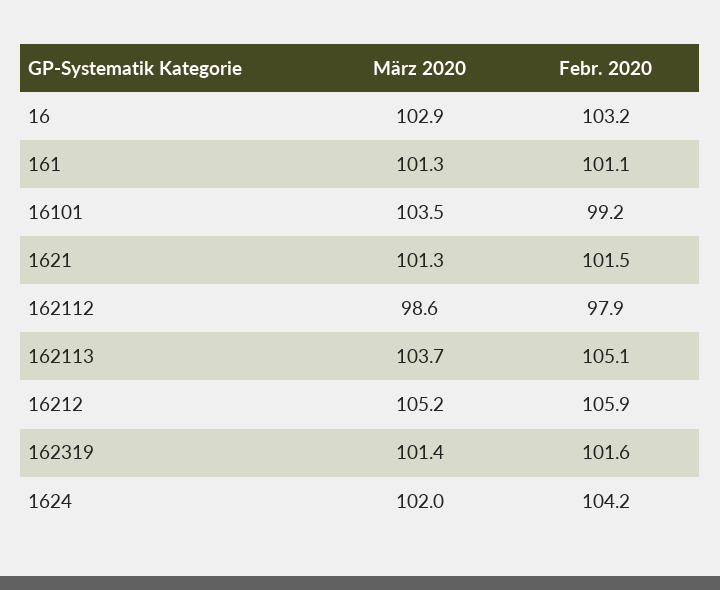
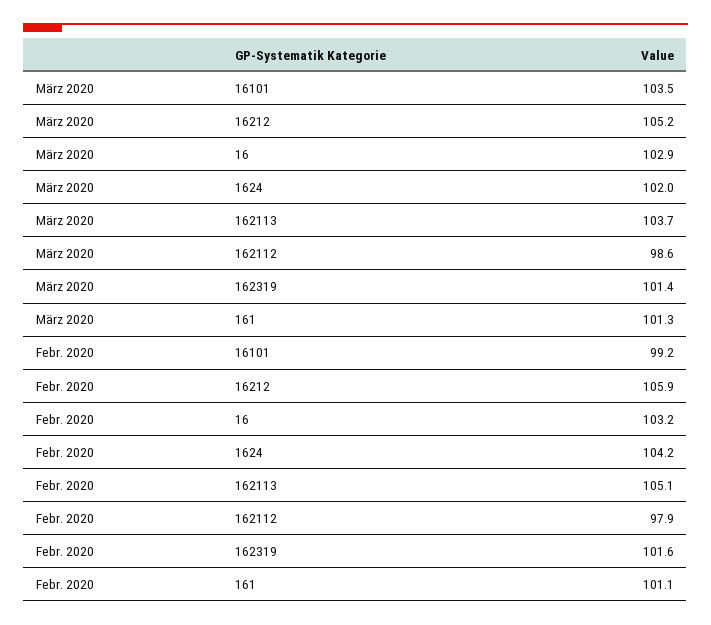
März 2020, 1621: 101.3 -> none
Febr. 2020, 1621: 101.5 -> none

